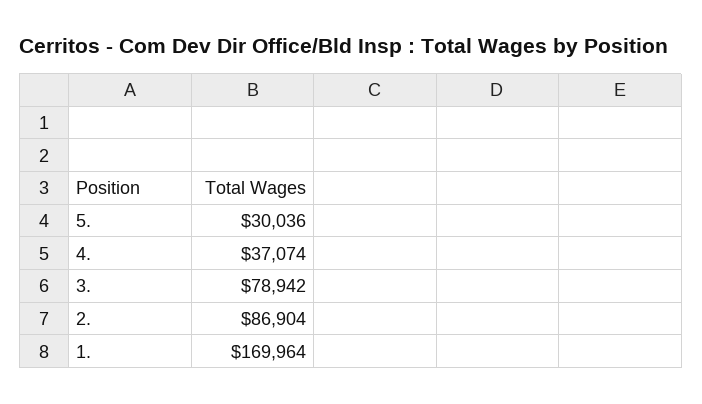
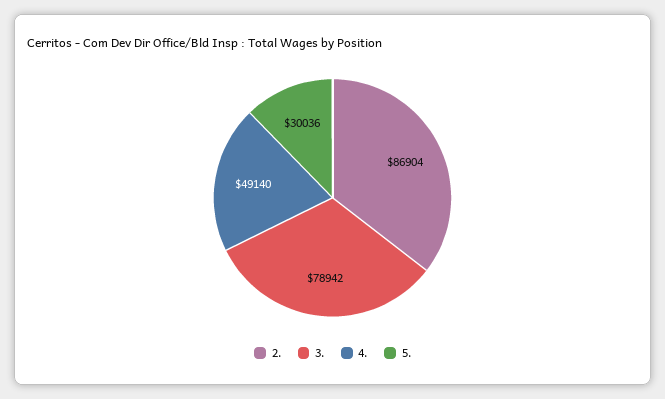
4.: 37074 -> 49140
1.: 169964 -> none

